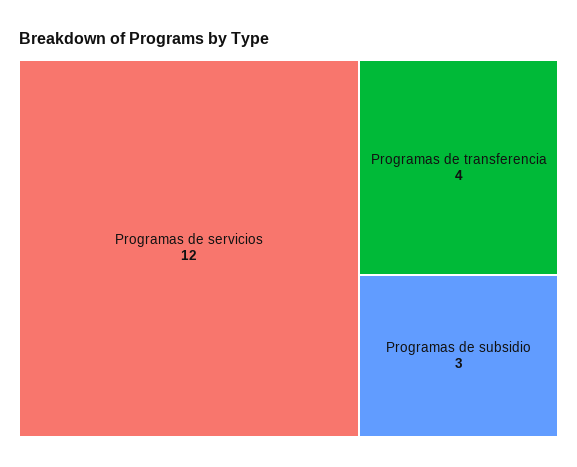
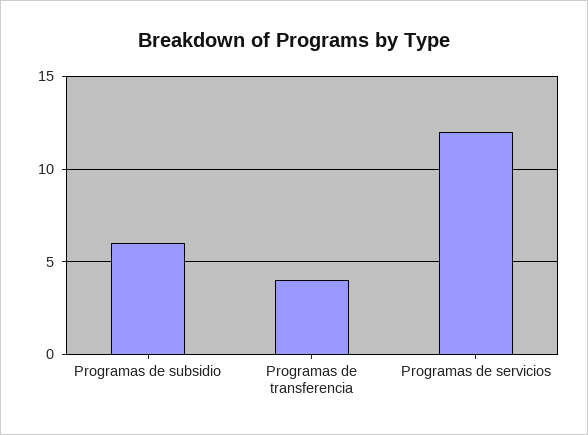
Programas de subsidio: 3 -> 6

